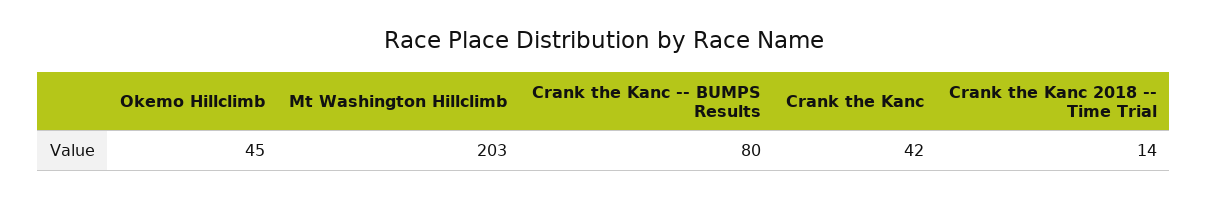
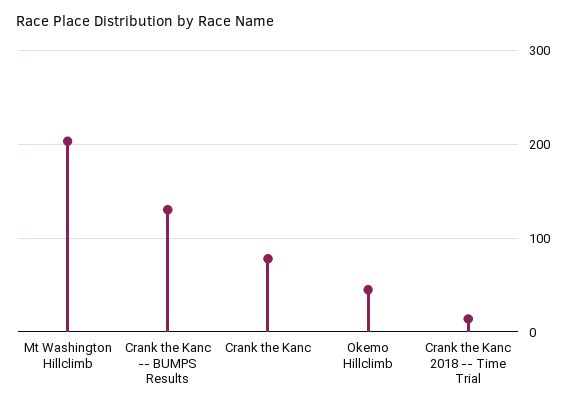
Crank the Kanc -- BUMPS Results: 80 -> 130
Crank the Kanc: 42 -> 80

